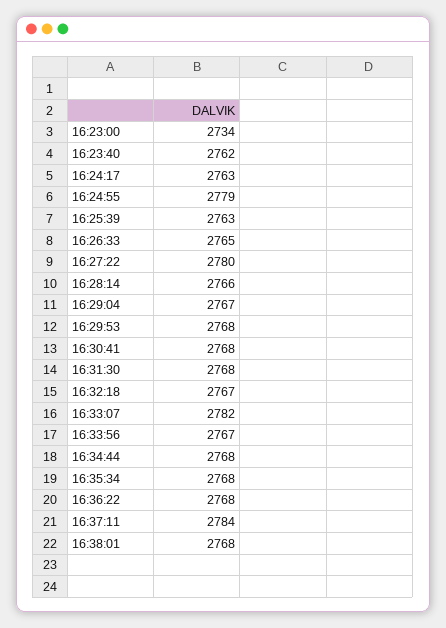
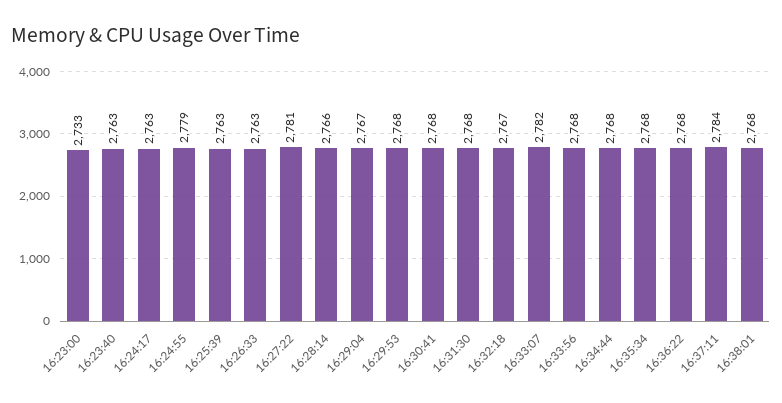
16:23:00: 2734 -> 2733
16:23:40: 2762 -> 2763
16:26:33: 2765 -> 2763
16:27:22: 2780 -> 2781
16:33:56: 2767 -> 2768

